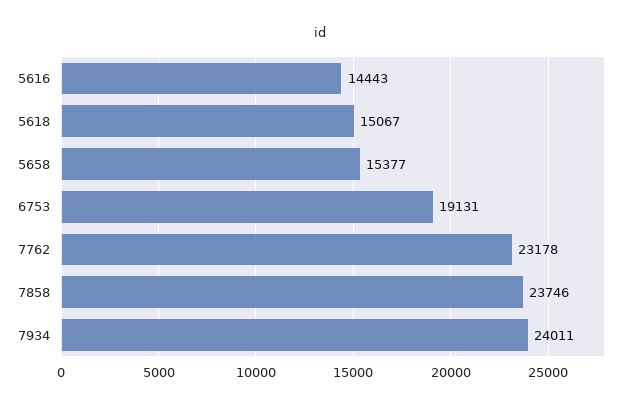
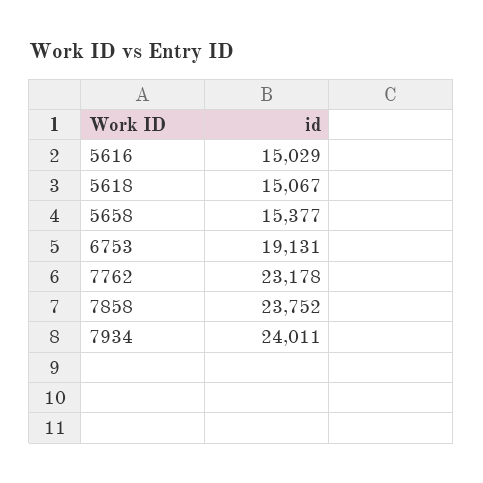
5616: 14443 -> 15029
7858: 23746 -> 23752

